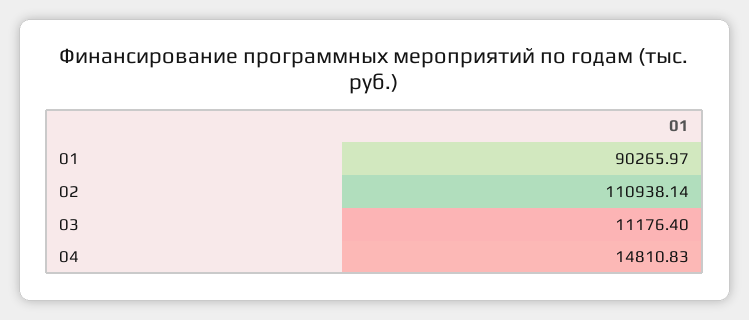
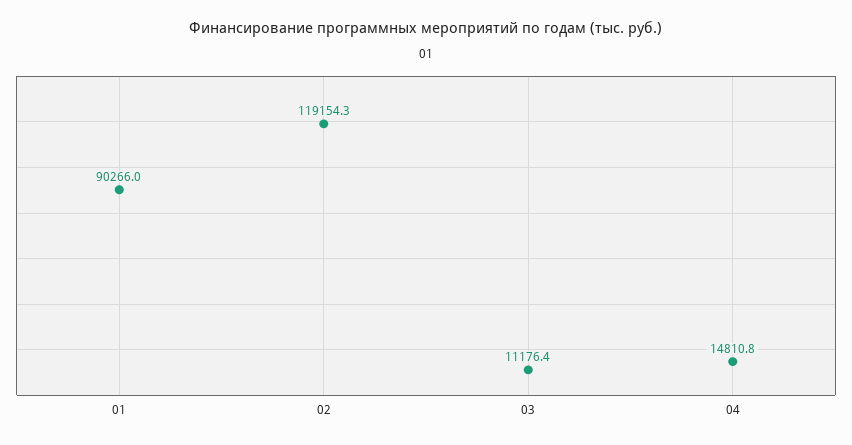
02: 110938.14 -> 119154.3

